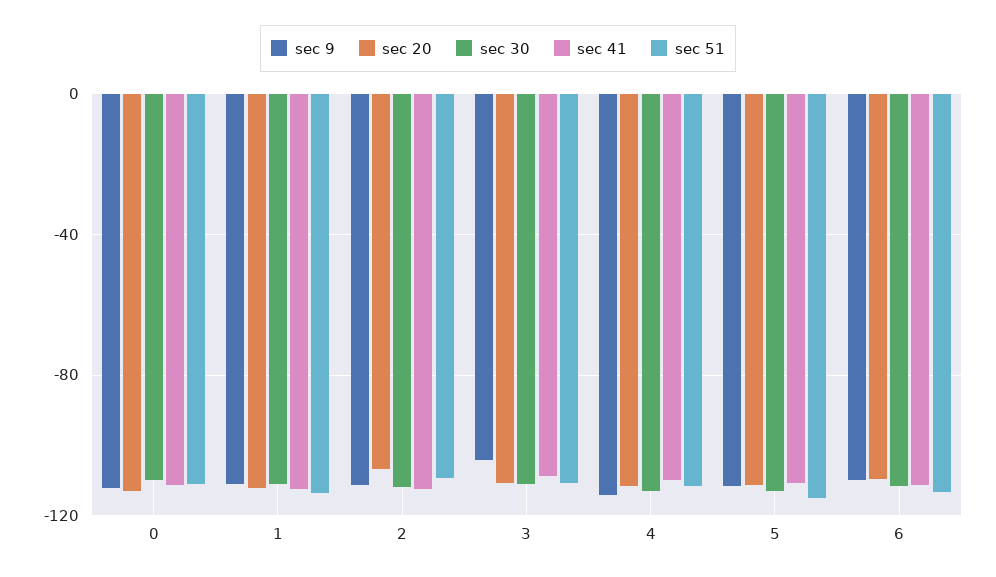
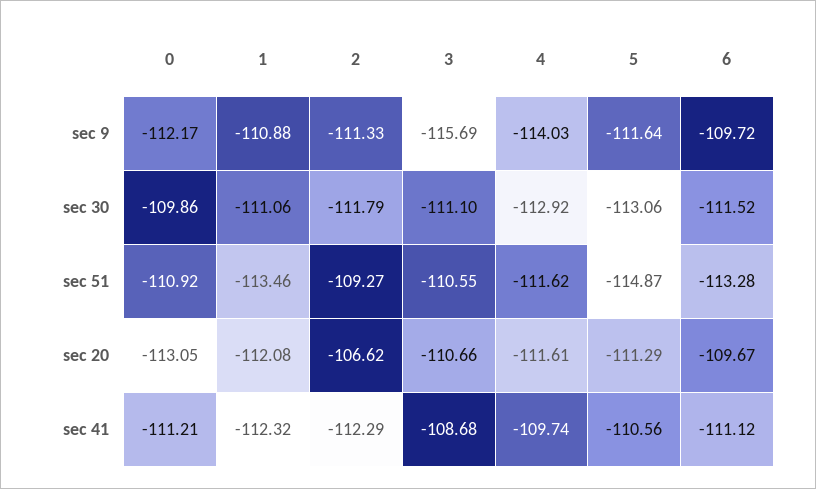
sec 9, 3: -105 -> -115.69

